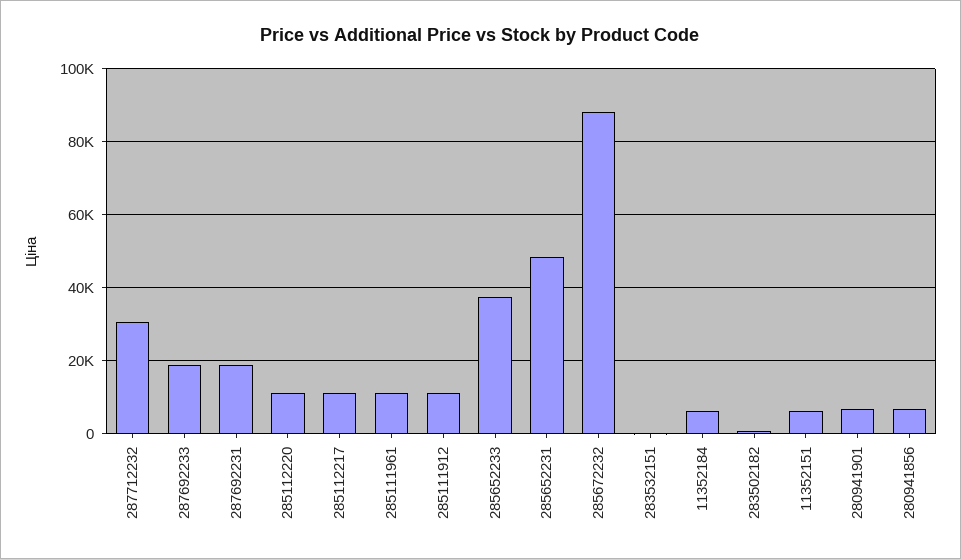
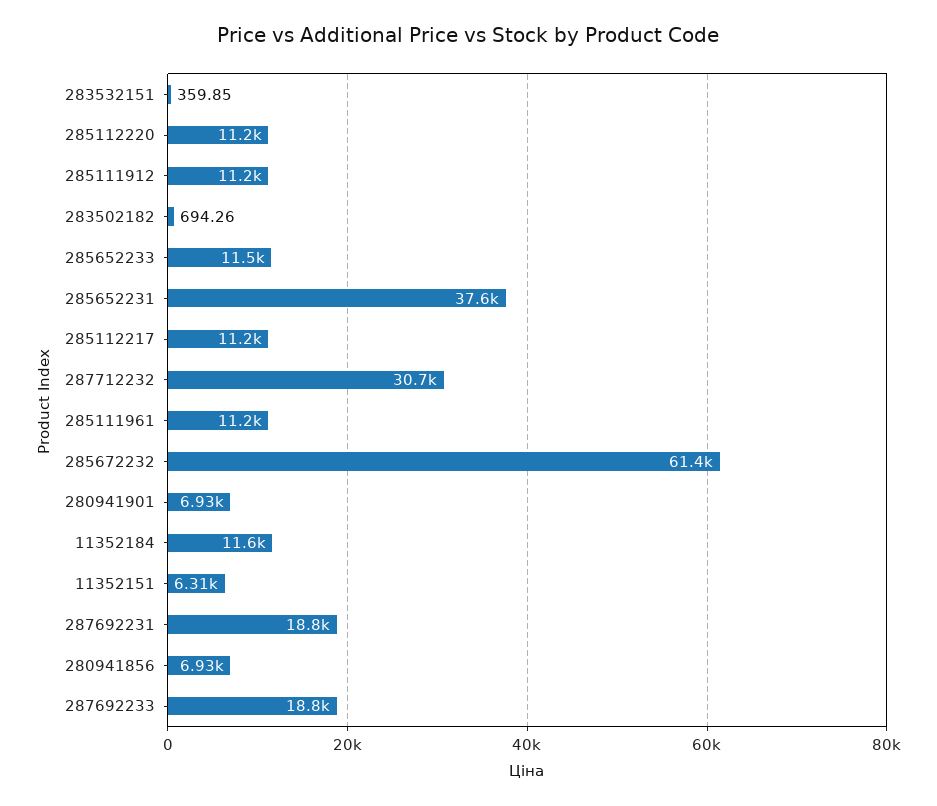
285652233: 38000 -> 11500
285652231: 48000 -> 37600
285672232: 88000 -> 61400
11352184: 6000 -> 11600

